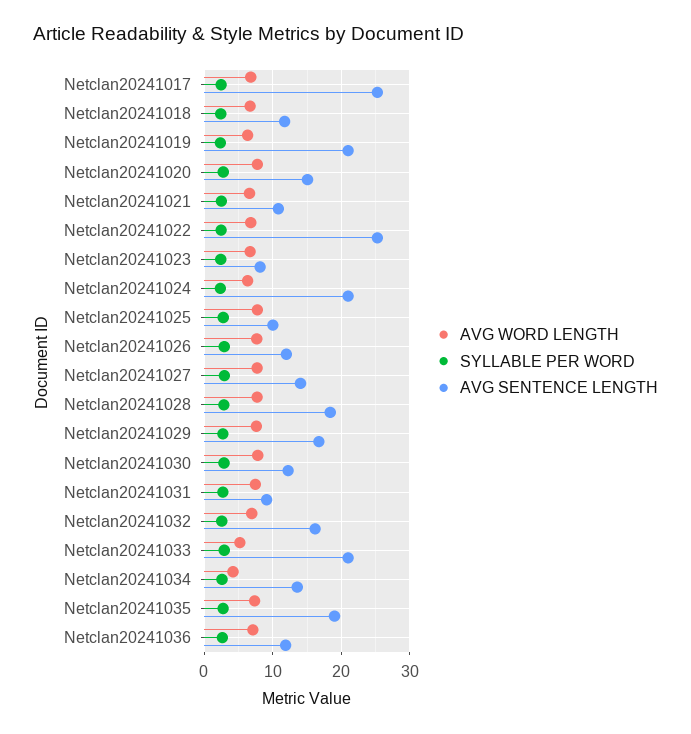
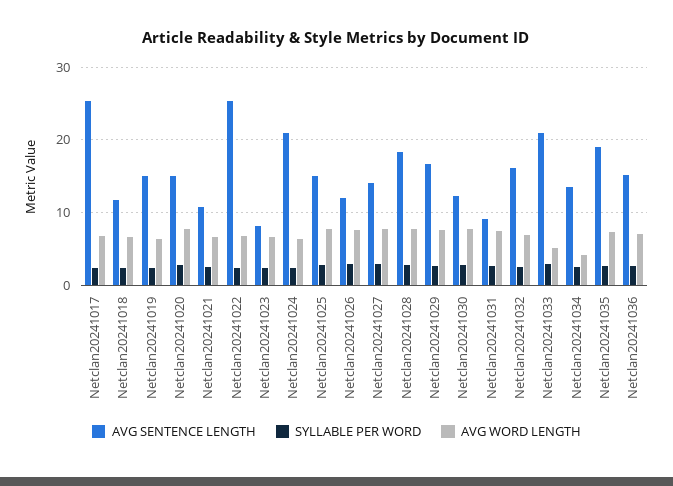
AVG SENTENCE LENGTH, Netclan20241019: 21 -> 15
AVG SENTENCE LENGTH, Netclan20241025: 10 -> 15
AVG SENTENCE LENGTH, Netclan20241036: 12 -> 15

